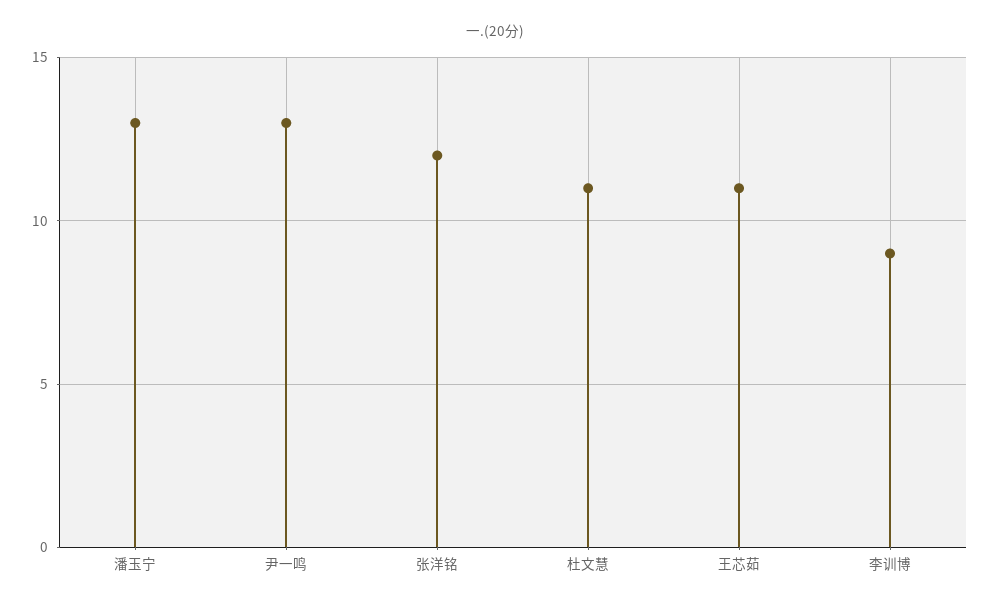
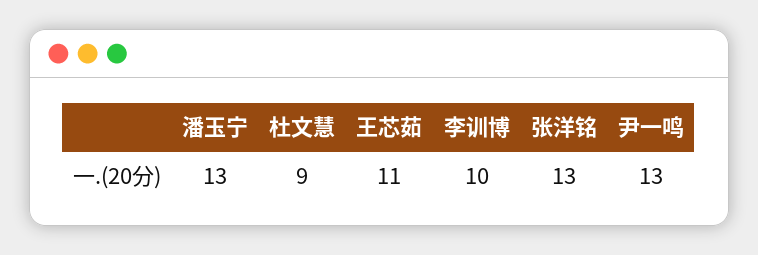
张洋铭: 12 -> 13
杜文慧: 11 -> 9
李训博: 9 -> 10

